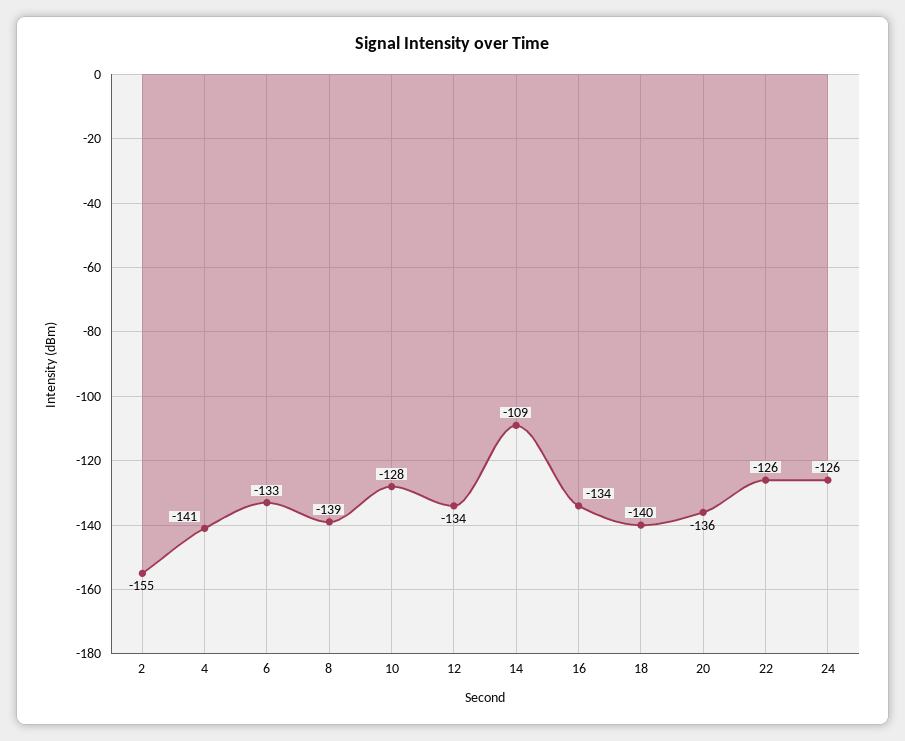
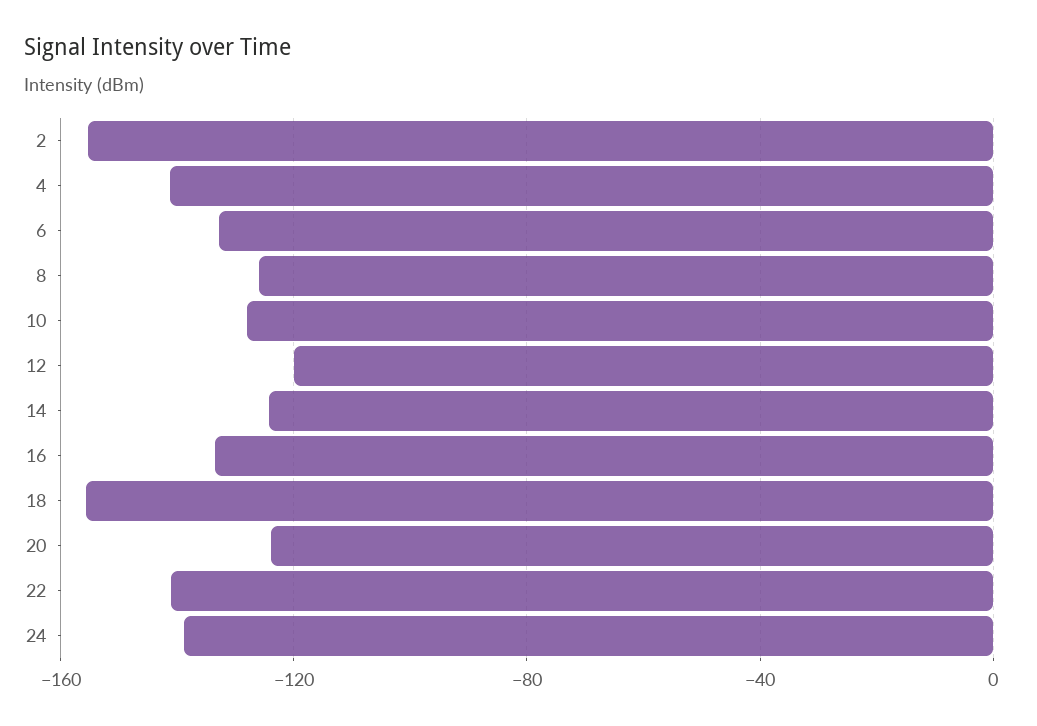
8: -139 -> -125
12: -134 -> -120
14: -109 -> -125
18: -140 -> -155
20: -136 -> -125
22: -126 -> -140
24: -126 -> -140

